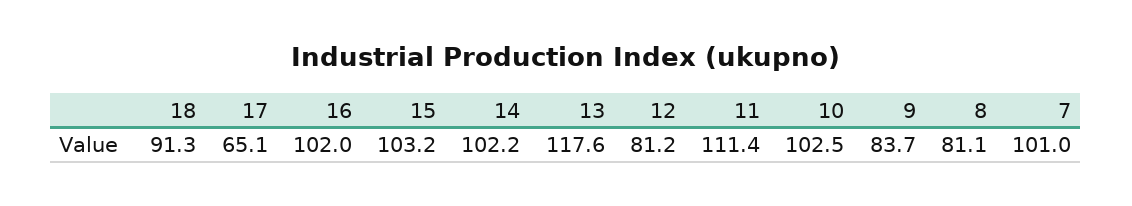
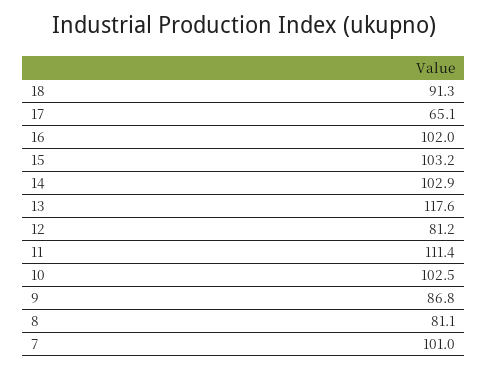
14: 102.2 -> 102.9
9: 83.7 -> 86.8

